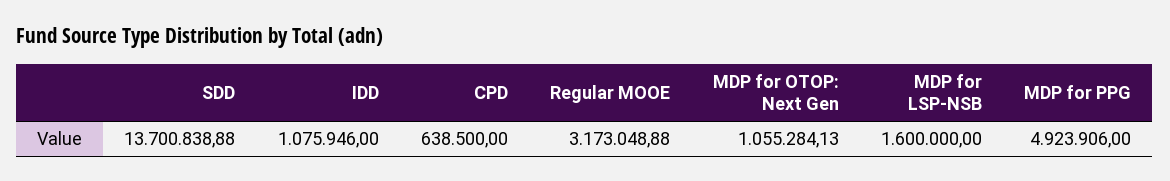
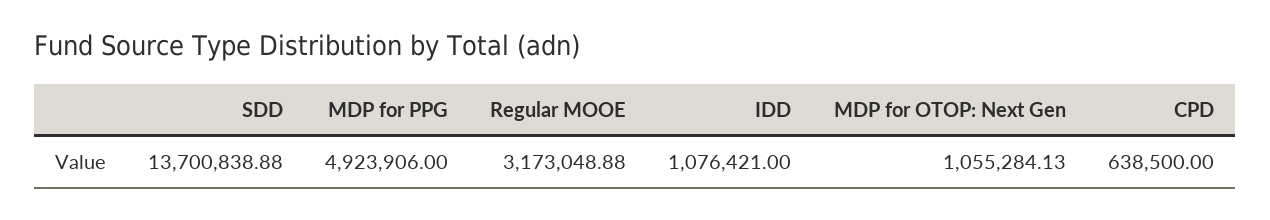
IDD: 1075946 -> 1076421
MDP for LSP-NSB: 1600000 -> none

